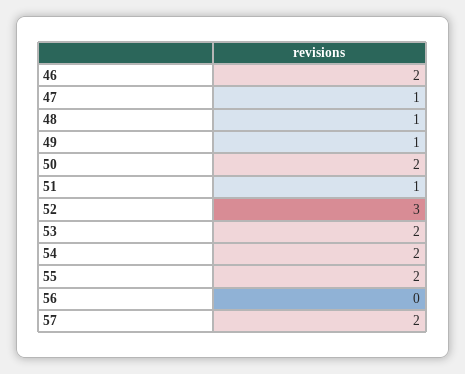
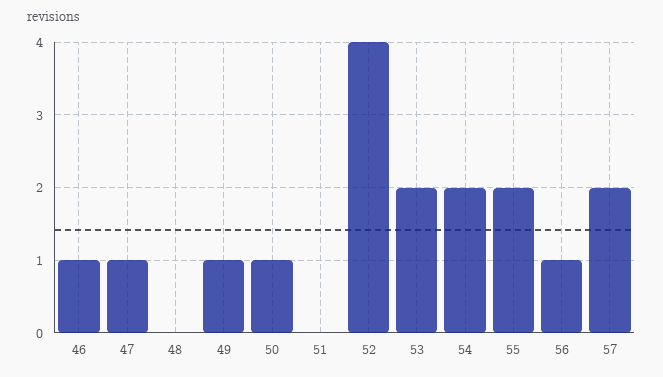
46: 2 -> 1
48: 1 -> 0
50: 2 -> 1
51: 1 -> 0
52: 3 -> 4
56: 0 -> 1

